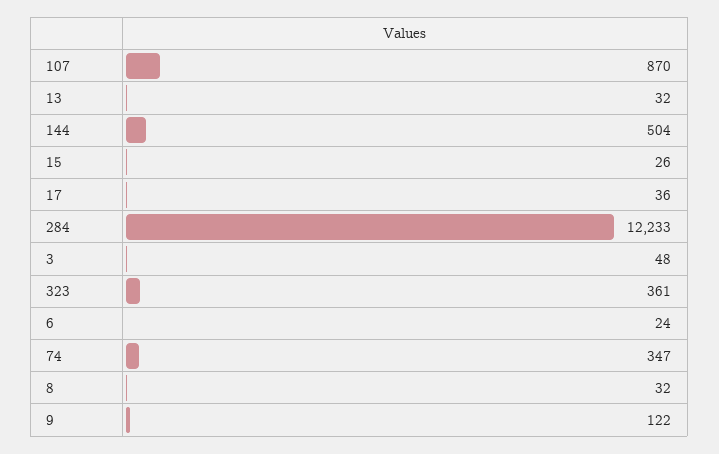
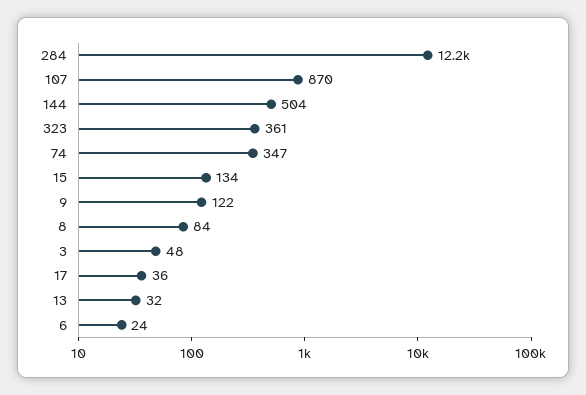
15: 26 -> 134
8: 32 -> 84

